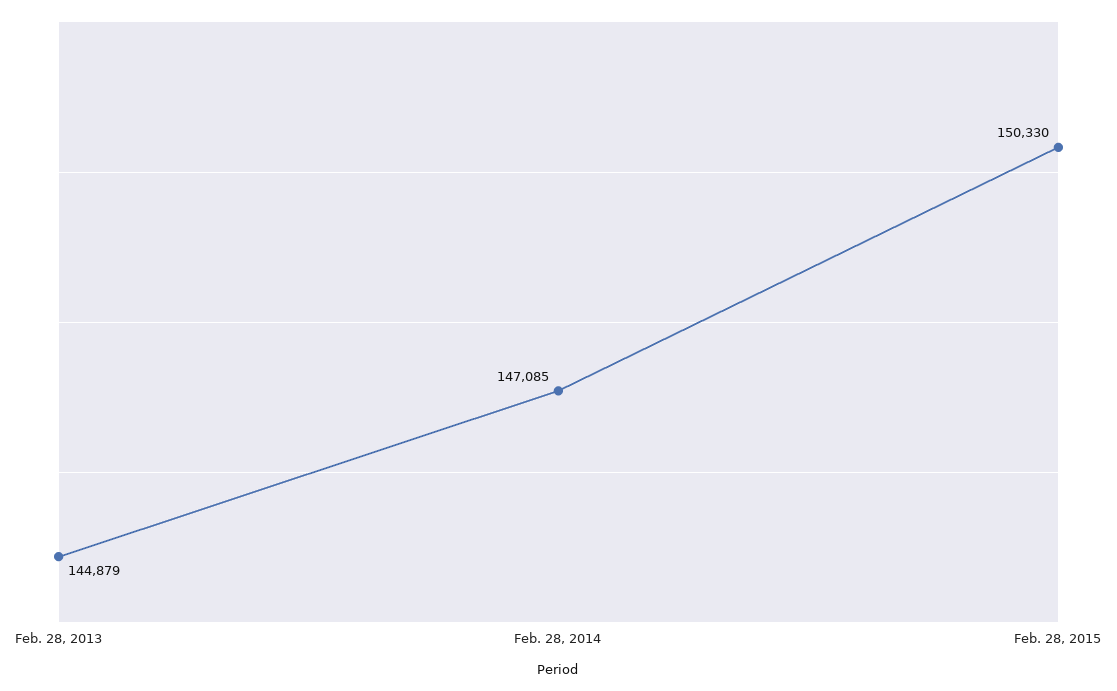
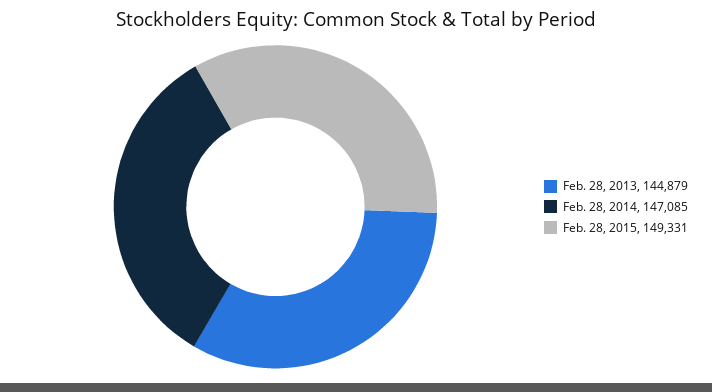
Feb. 28, 2015: 150330 -> 149331

